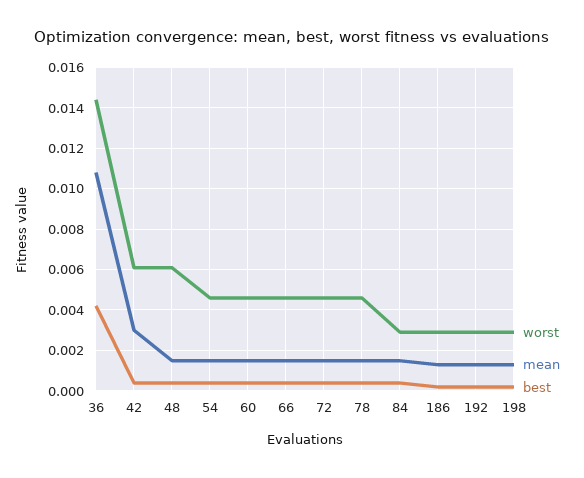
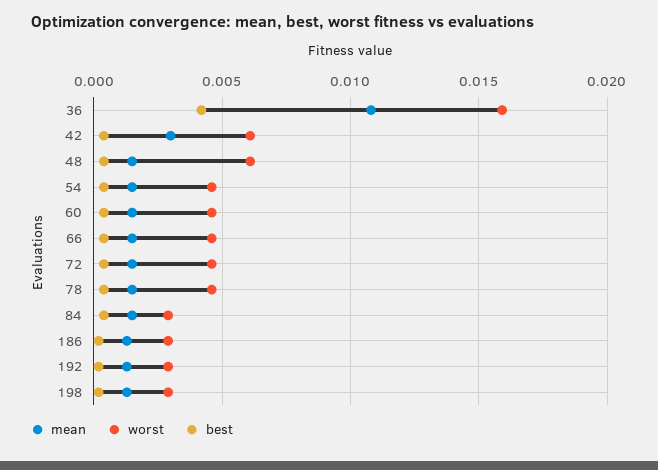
worst, 36: 0.0145 -> 0.016

